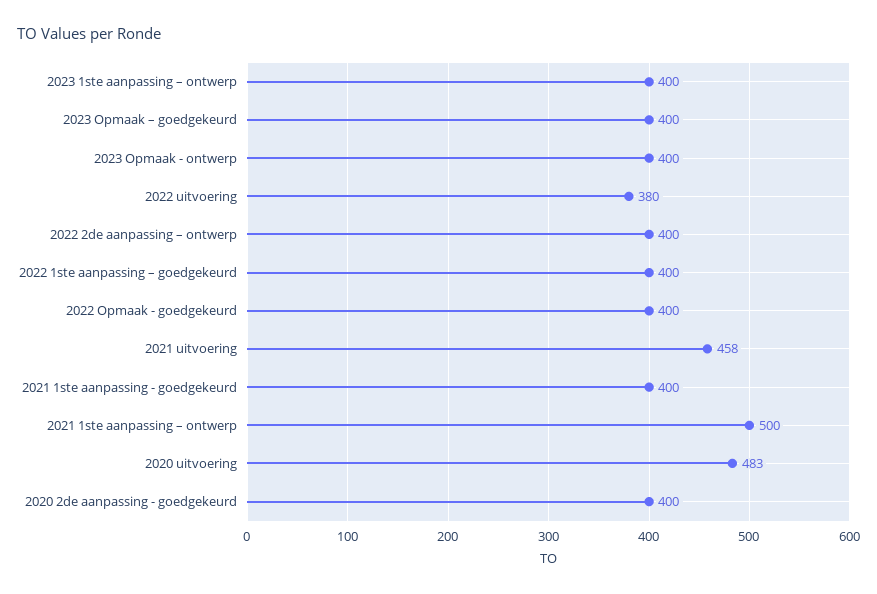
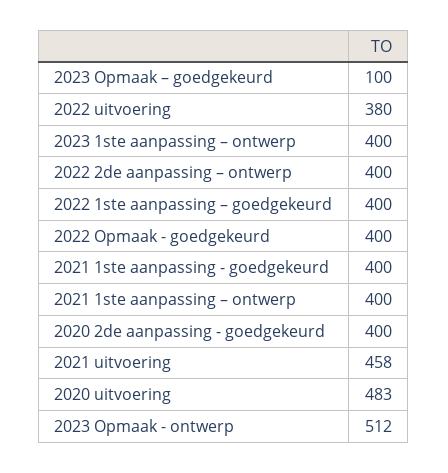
2023 Opmaak – goedgekeurd: 400 -> 100
2023 Opmaak - ontwerp: 400 -> 512
2021 1ste aanpassing – ontwerp: 500 -> 400

